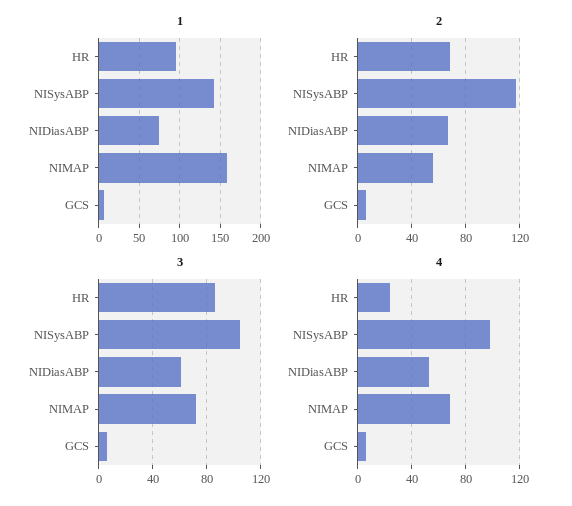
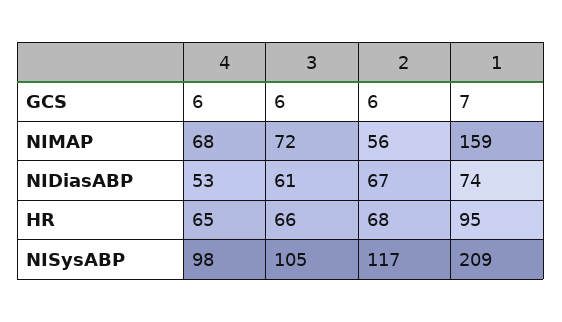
1, NISysABP: 140 -> 209
3, HR: 85 -> 66
4, HR: 25 -> 65

